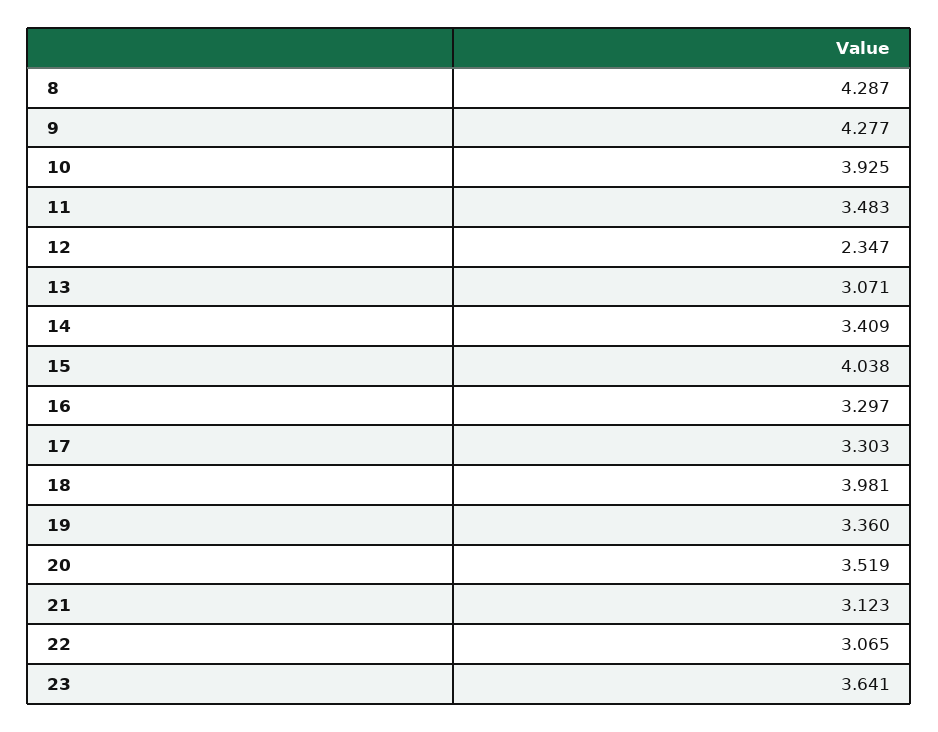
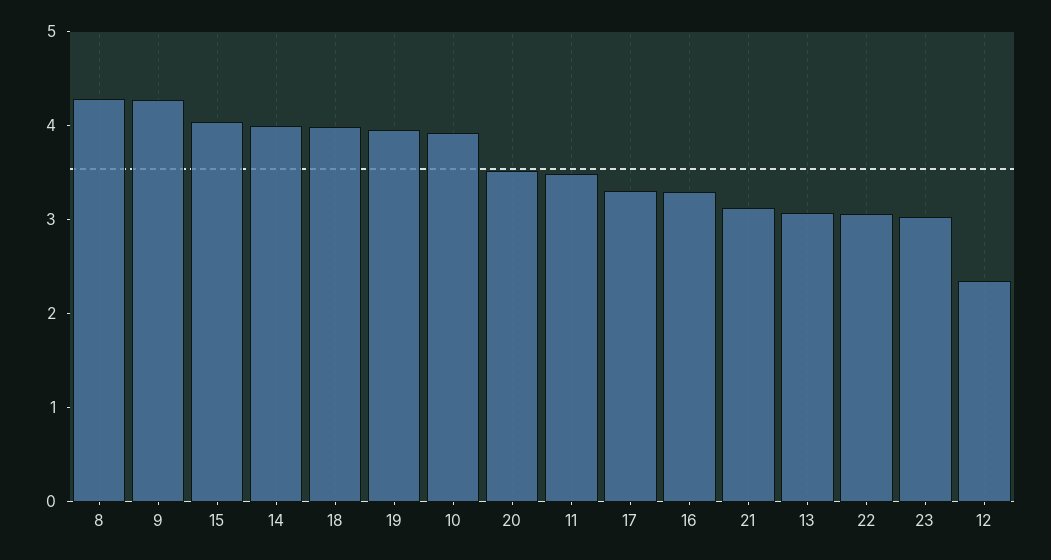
14: 3.409 -> 4
19: 3.36 -> 4
23: 3.641 -> 3

